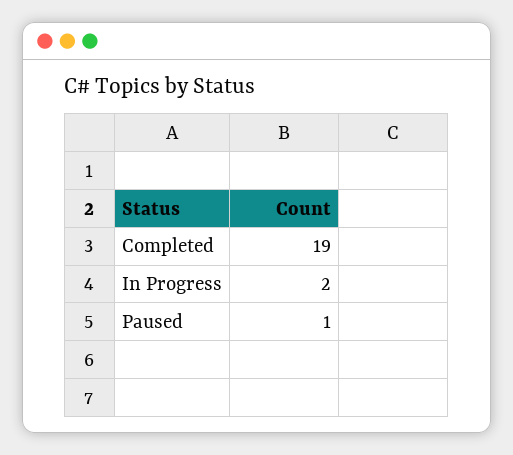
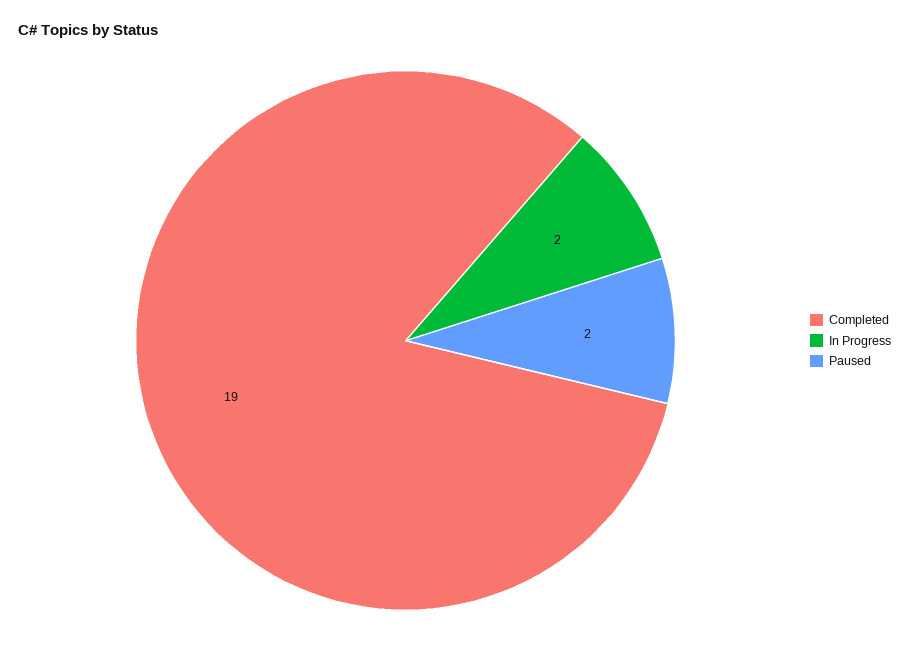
Paused: 1 -> 2

